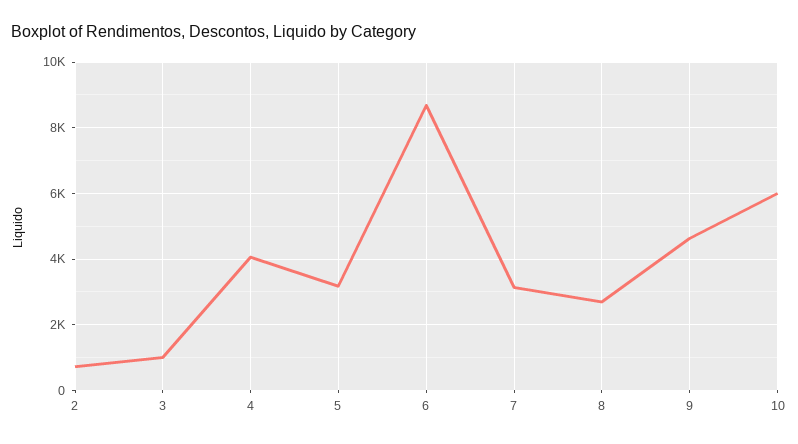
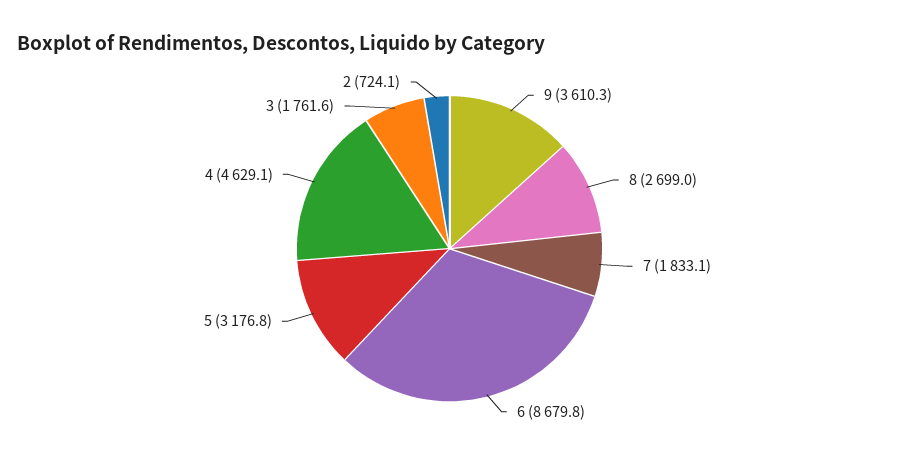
3: 1000 -> 1761.6
4: 4000 -> 4629.1
7: 3200 -> 1833.1
9: 4600 -> 3610.3
10: 6000 -> none

